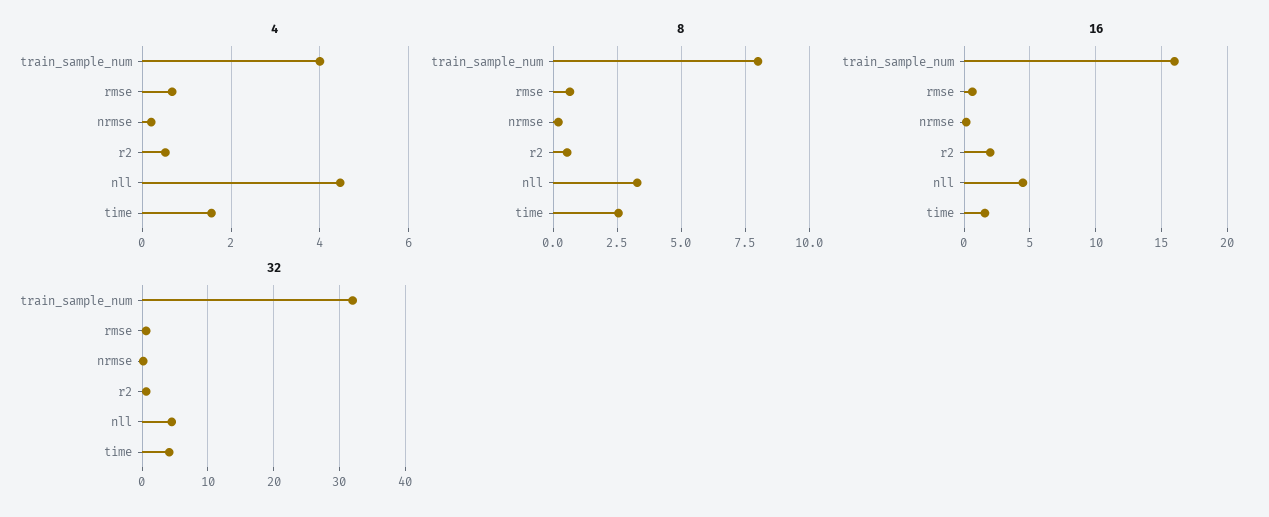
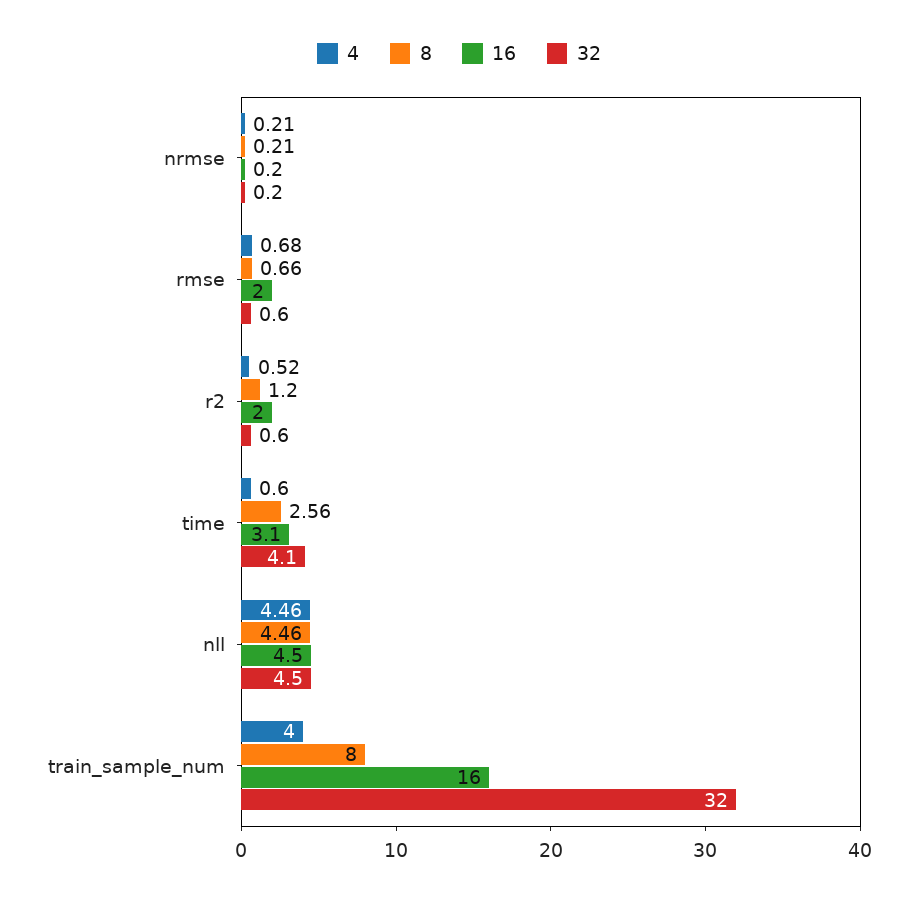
4, time: 1.6 -> 0.6
8, r2: 0.5 -> 1.2
8, nll: 3.25 -> 4.46
16, rmse: 0.5 -> 2
16, time: 1.5 -> 3.1

